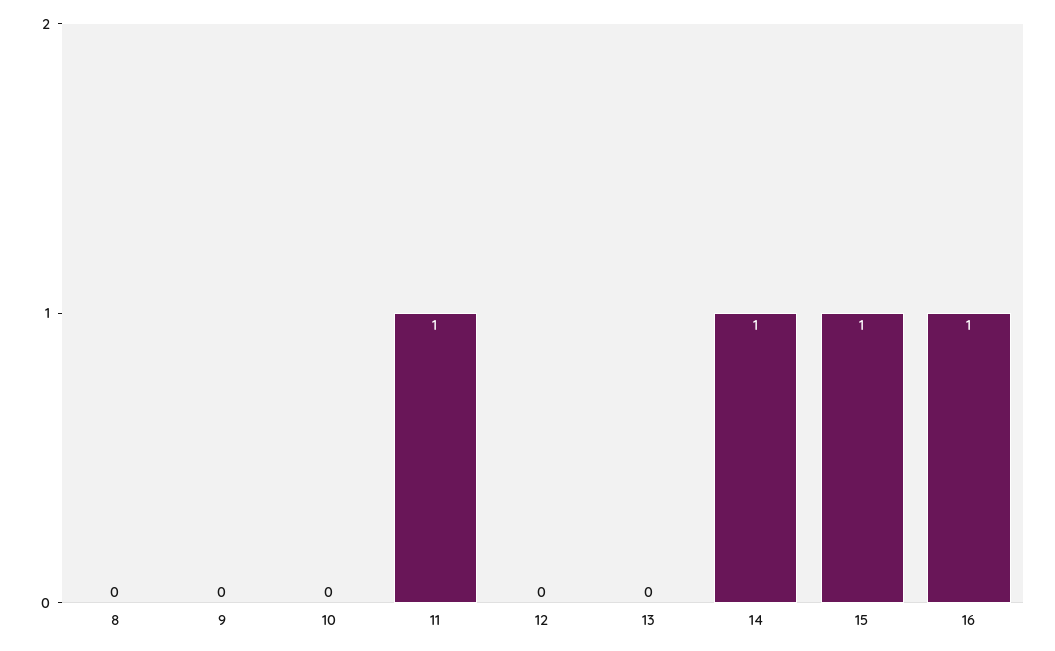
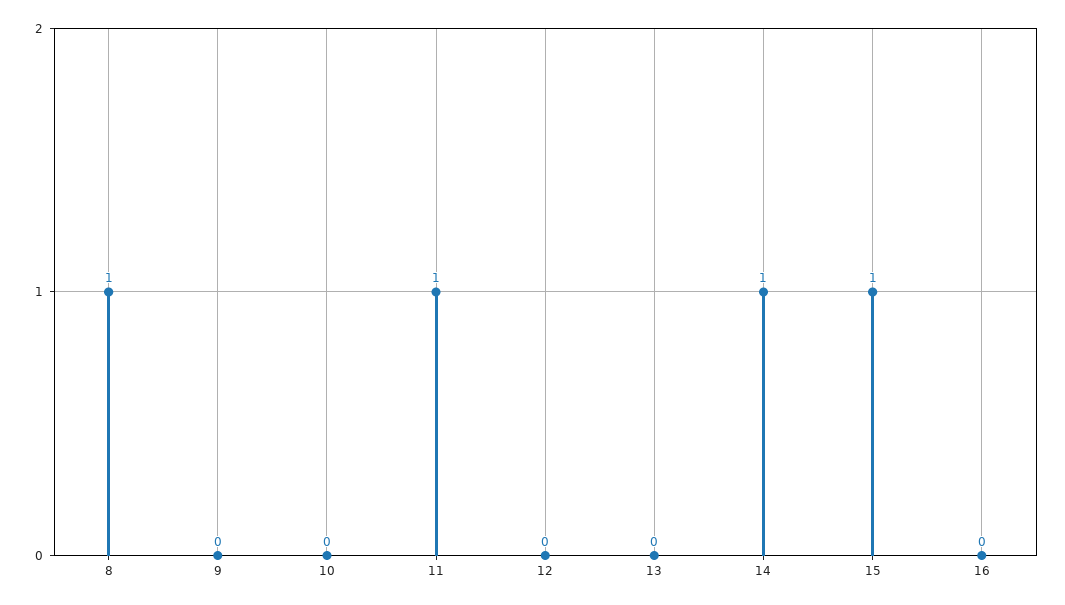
8: 0 -> 1
16: 1 -> 0

